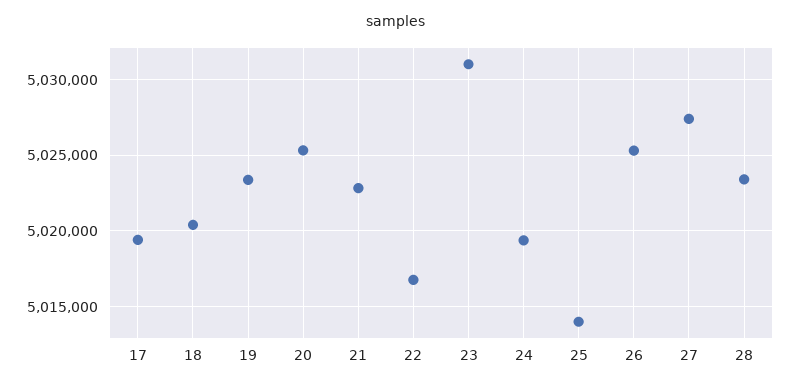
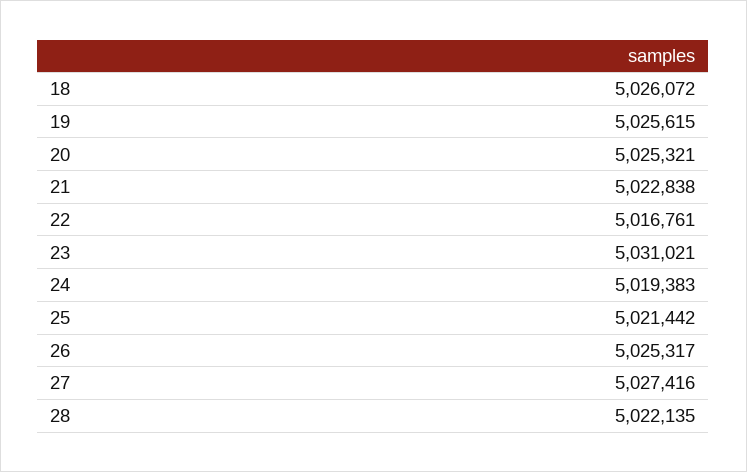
17: 5019500 -> none
18: 5020500 -> 5026072
19: 5023500 -> 5025615
25: 5014000 -> 5021442
28: 5023500 -> 5022135

